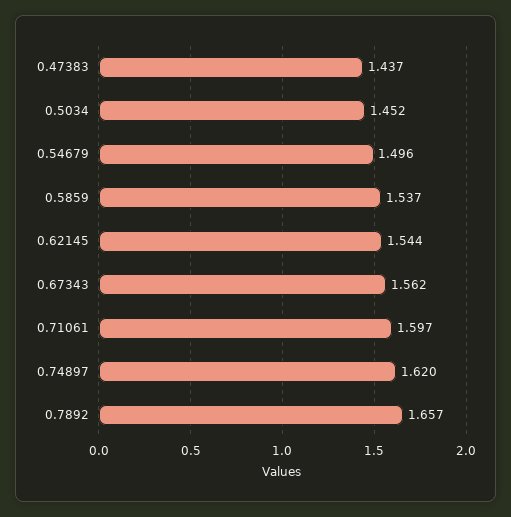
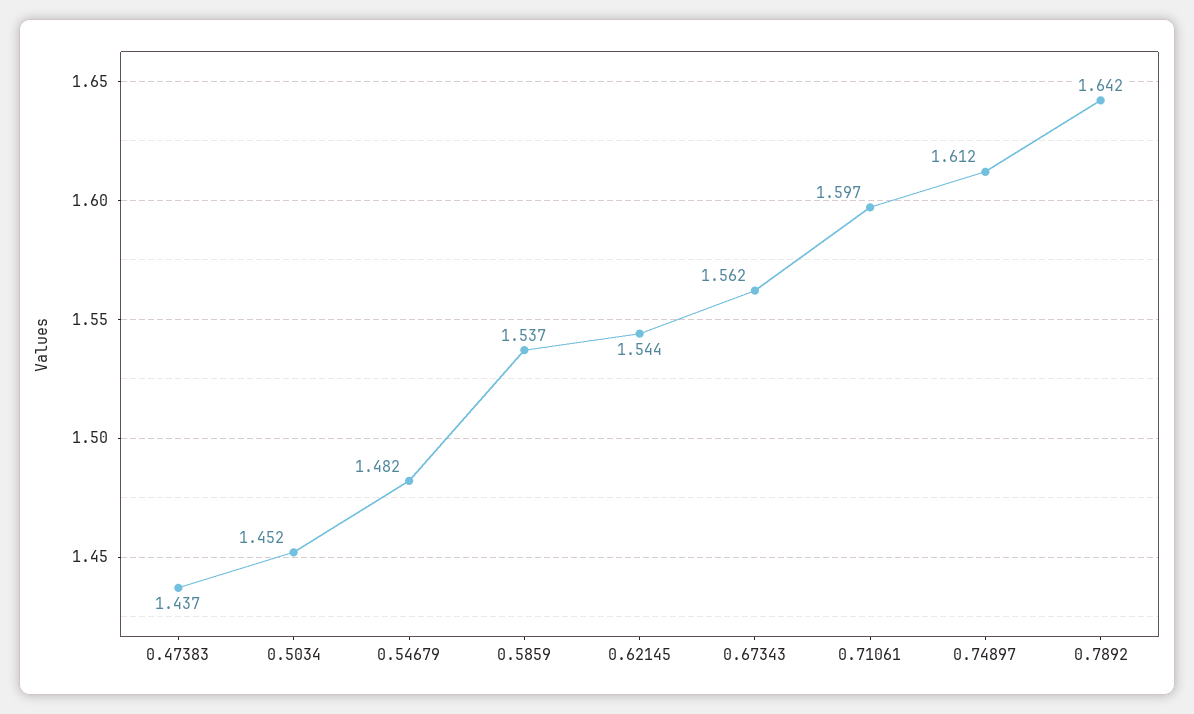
0.54679: 1.496 -> 1.482
0.74897: 1.62 -> 1.612
0.7892: 1.657 -> 1.642

